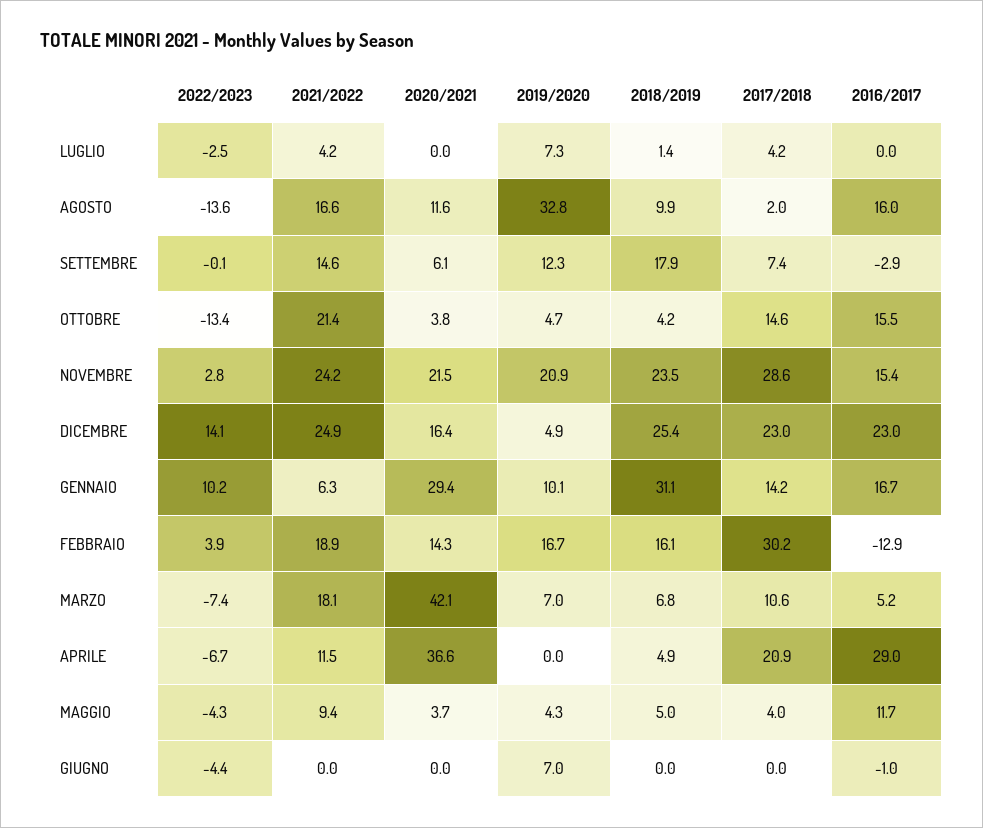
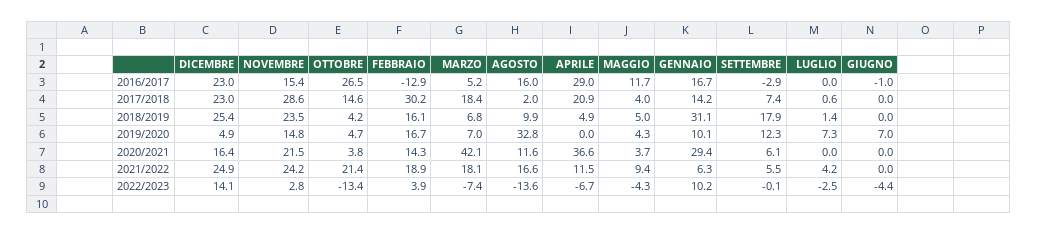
2017/2018, LUGLIO: 4.2 -> 0.6
2021/2022, SETTEMBRE: 14.6 -> 5.5
2016/2017, OTTOBRE: 15.5 -> 26.5
2019/2020, NOVEMBRE: 20.9 -> 14.8
2017/2018, MARZO: 10.6 -> 18.4

